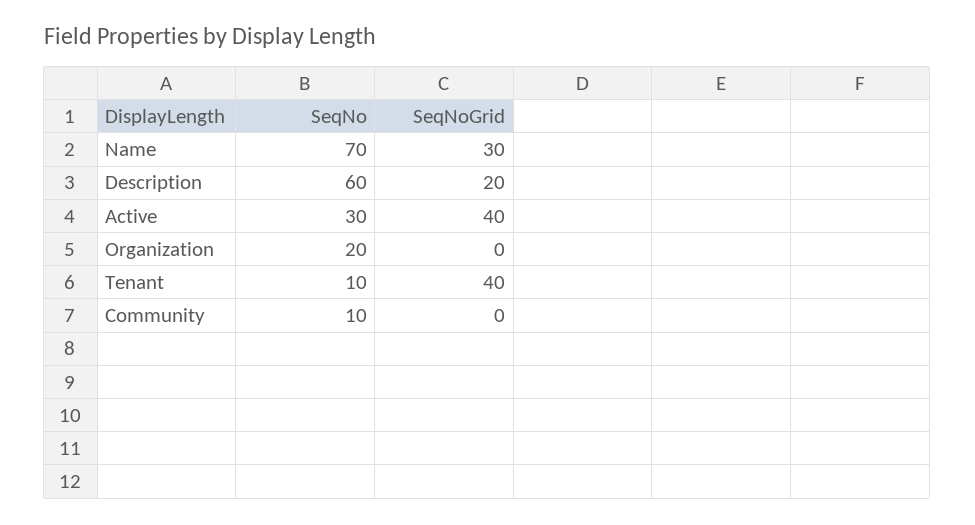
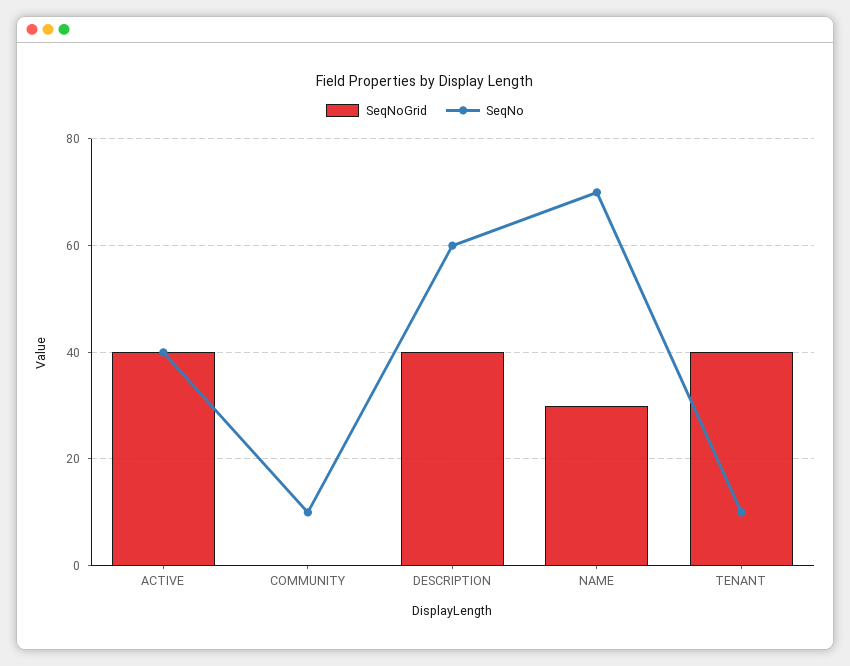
SeqNoGrid, Description: 20 -> 40
SeqNo, Active: 30 -> 40
SeqNo, Organization: 20 -> none
SeqNoGrid, Organization: 0 -> none

